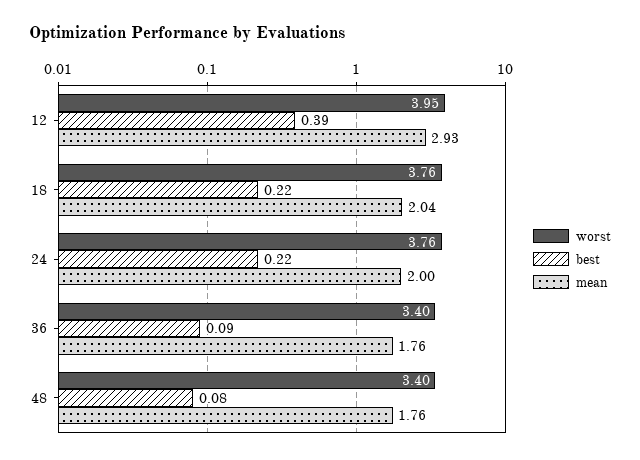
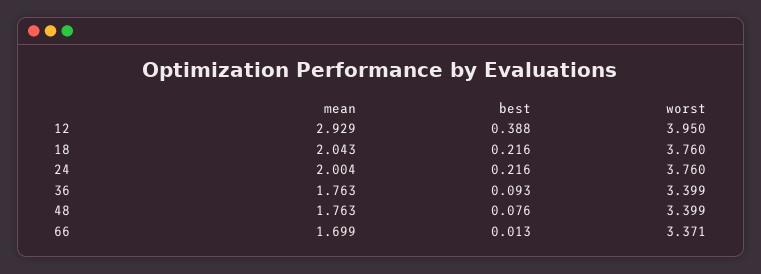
mean, 66: none -> 1.699
best, 66: none -> 0.013
worst, 66: none -> 3.371

